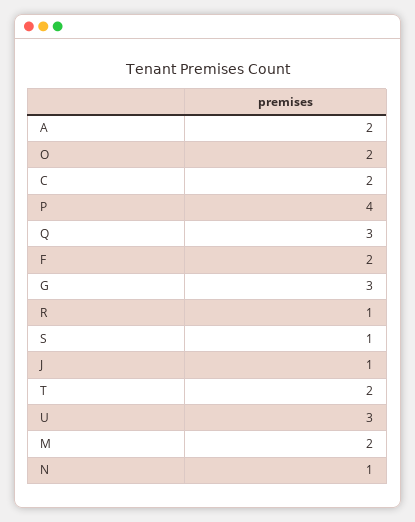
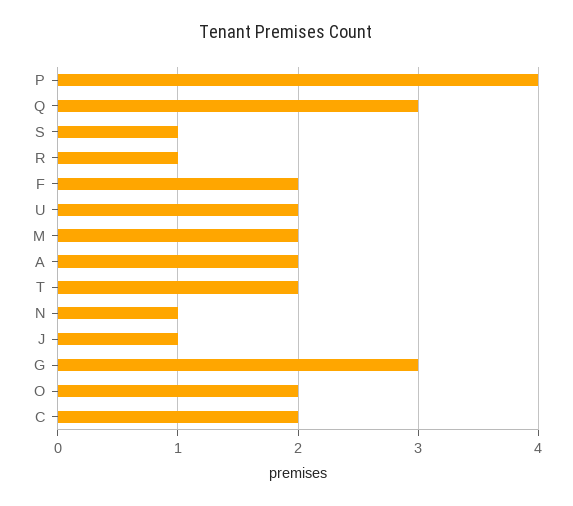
U: 3 -> 2

